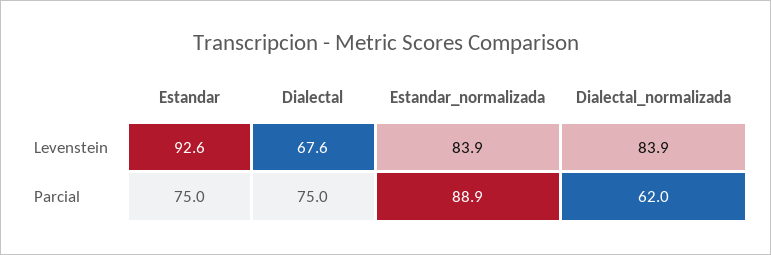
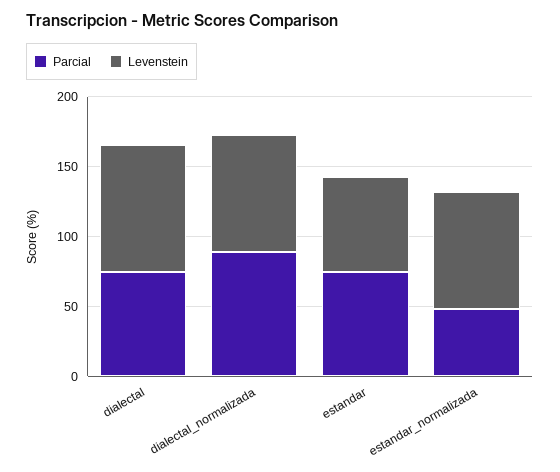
Levenstein, Estandar: 92.6 -> 70
Levenstein, Dialectal: 67.6 -> 90
Parcial, Estandar_normalizada: 88.9 -> 50
Parcial, Dialectal_normalizada: 62 -> 90

